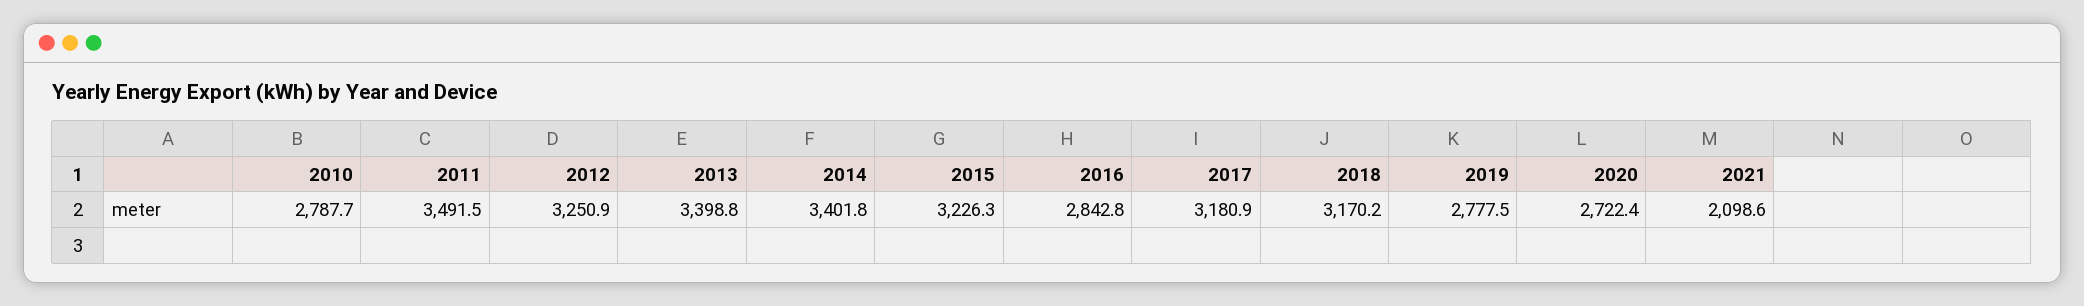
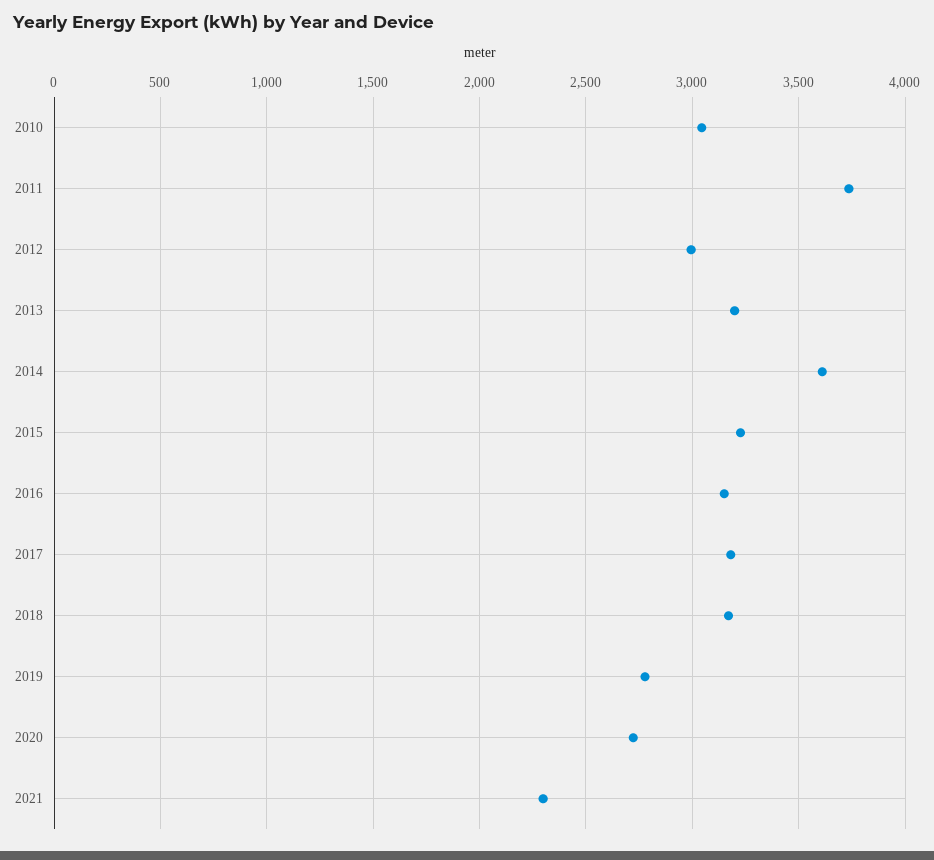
2010: 2787.7 -> 3050
2011: 3491.5 -> 3750
2012: 3250.9 -> 3000
2013: 3398.8 -> 3200
2014: 3401.8 -> 3600
2016: 2842.8 -> 3150
2021: 2098.6 -> 2300

